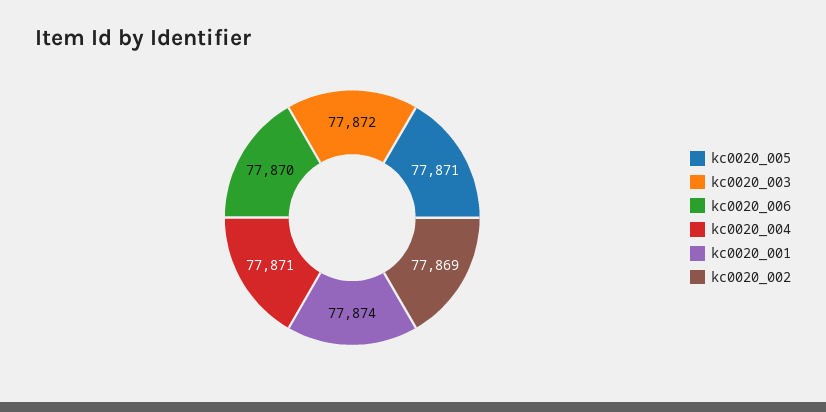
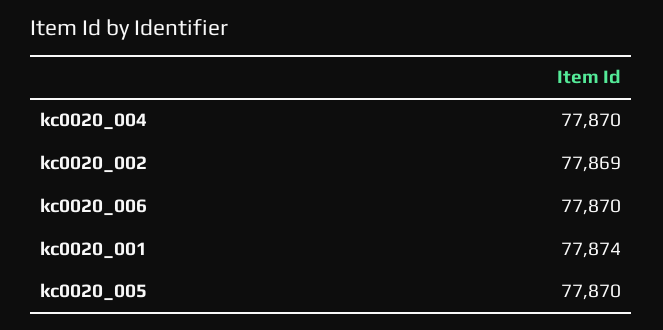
kc0020_005: 77871 -> 77870
kc0020_003: 77872 -> none
kc0020_004: 77871 -> 77870

